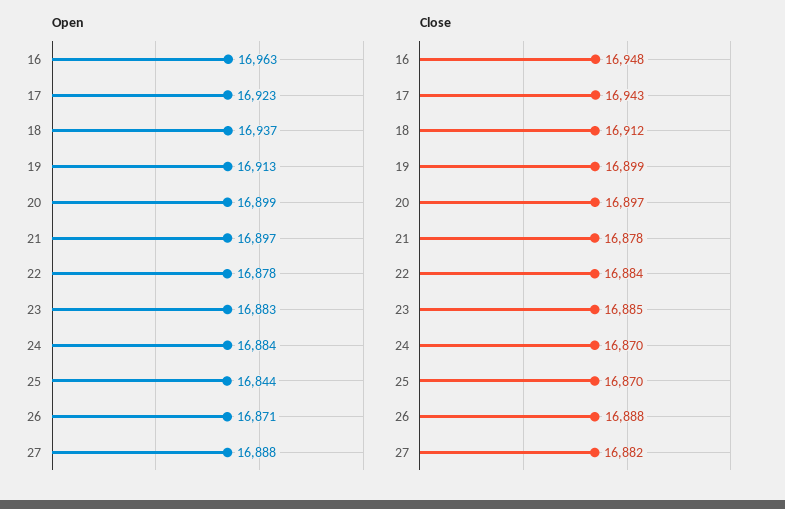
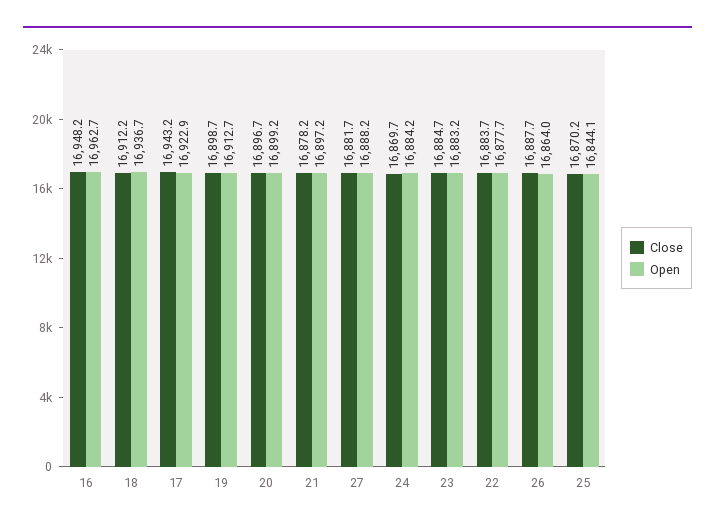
Open, 26: 16871 -> 16864

